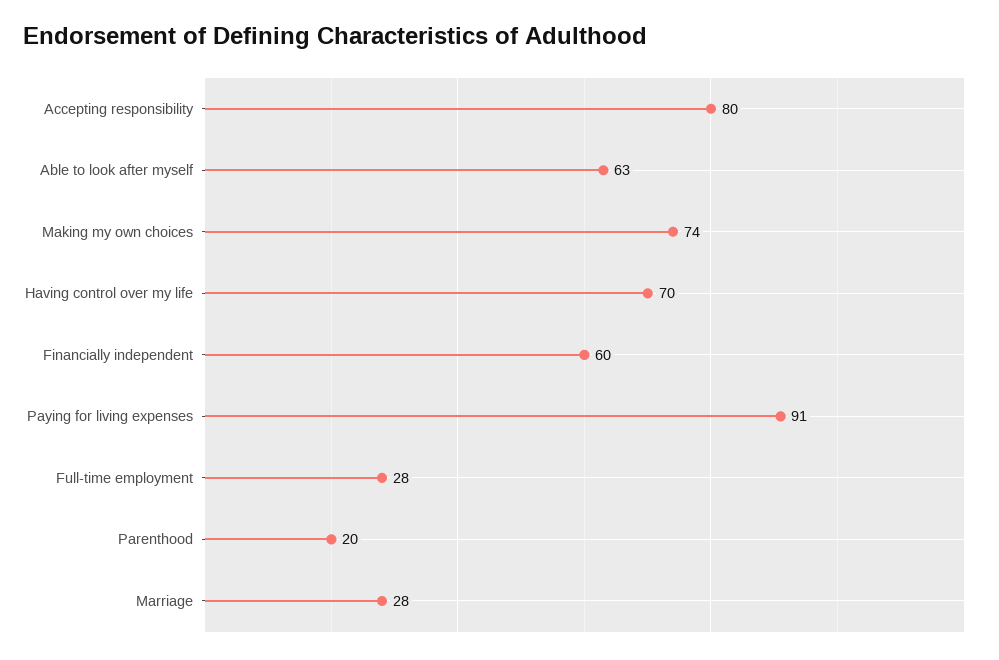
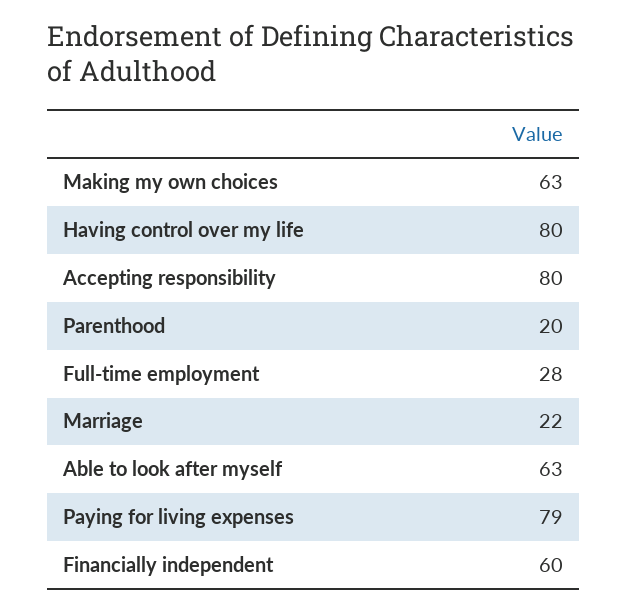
Making my own choices: 74 -> 63
Having control over my life: 70 -> 80
Paying for living expenses: 91 -> 79
Marriage: 28 -> 22

